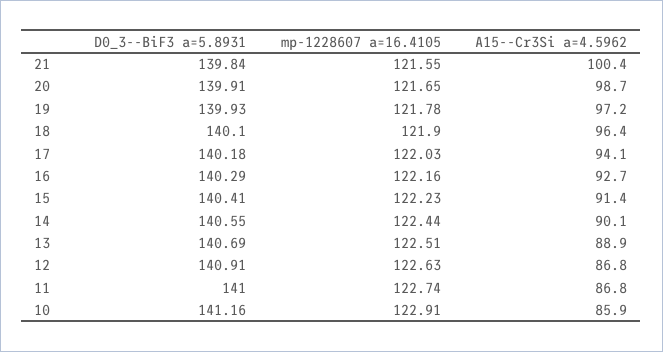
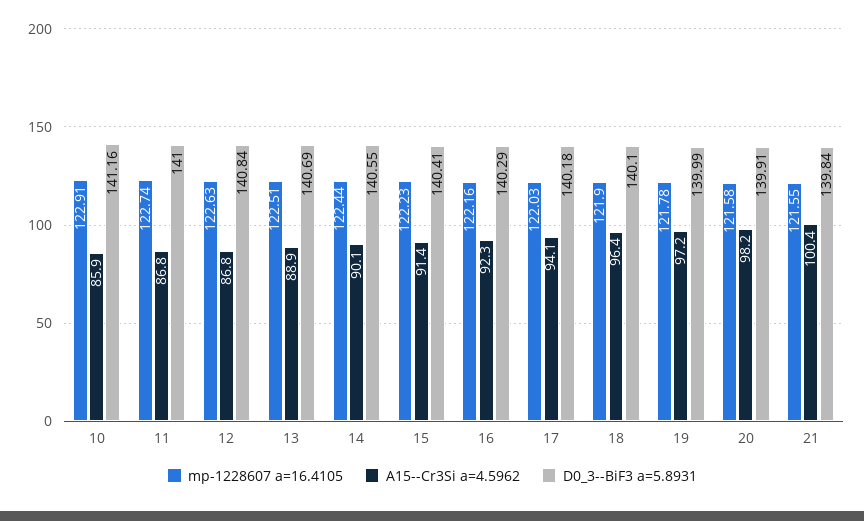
mp-1228607 a=16.4105, 20: 121.65 -> 121.58
A15--Cr3Si a=4.5962, 20: 98.7 -> 98.2
D0_3--BiF3 a=5.8931, 19: 139.93 -> 139.99
A15--Cr3Si a=4.5962, 16: 92.7 -> 92.3
D0_3--BiF3 a=5.8931, 12: 140.91 -> 140.84

